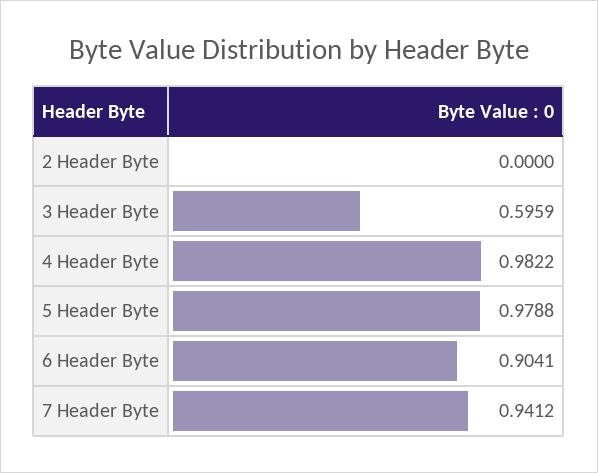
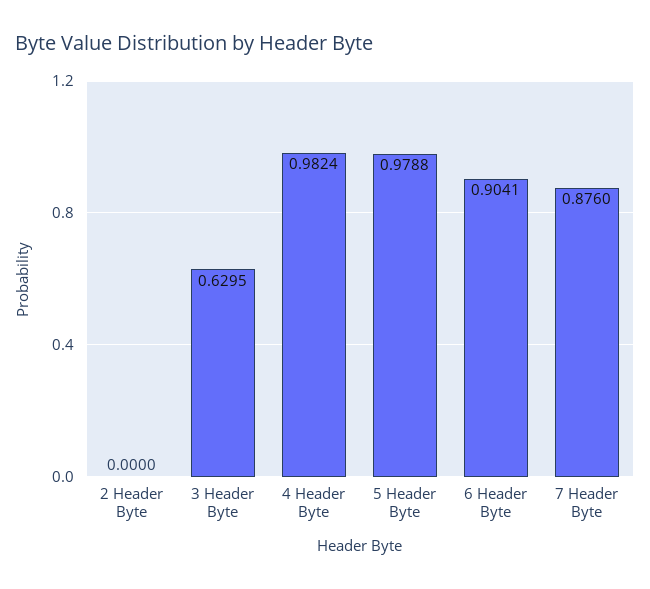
3 Header Byte: 0.5959 -> 0.6295
4 Header Byte: 0.9822 -> 0.9824
7 Header Byte: 0.9412 -> 0.876

